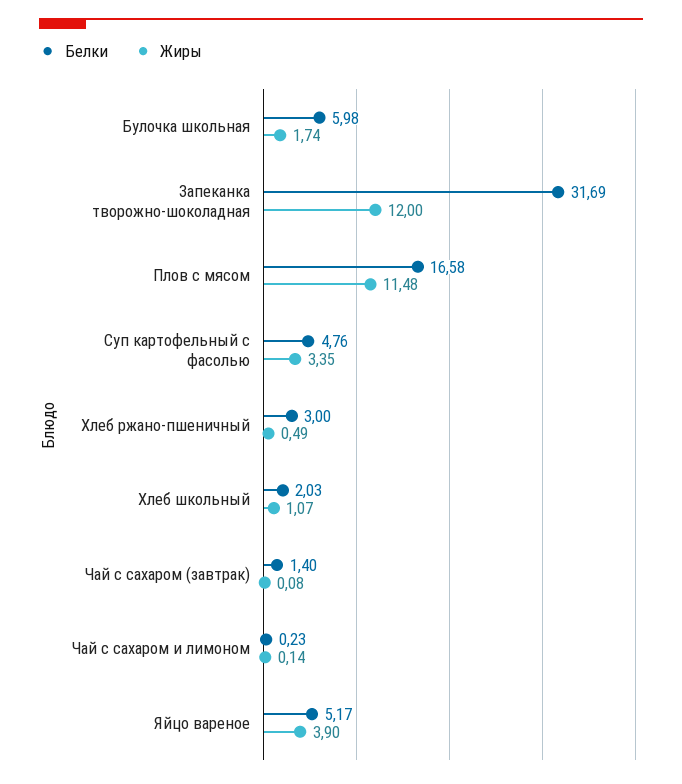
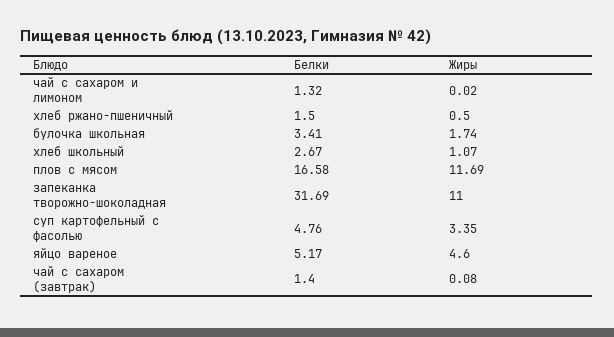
Белки, Булочка школьная: 5.98 -> 3.41
Жиры, Запеканка творожно-шоколадная: 12 -> 11
Жиры, Плов с мясом: 11.48 -> 11.69
Белки, Хлеб ржано-пшеничный: 3 -> 1.5
Жиры, Хлеб ржано-пшеничный: 0.49 -> 0.5
Белки, Хлеб школьный: 2.03 -> 2.67
Белки, Чай с сахаром и лимоном: 0.23 -> 1.32
Жиры, Чай с сахаром и лимоном: 0.14 -> 0.02
Жиры, Яйцо вареное: 3.9 -> 4.6

